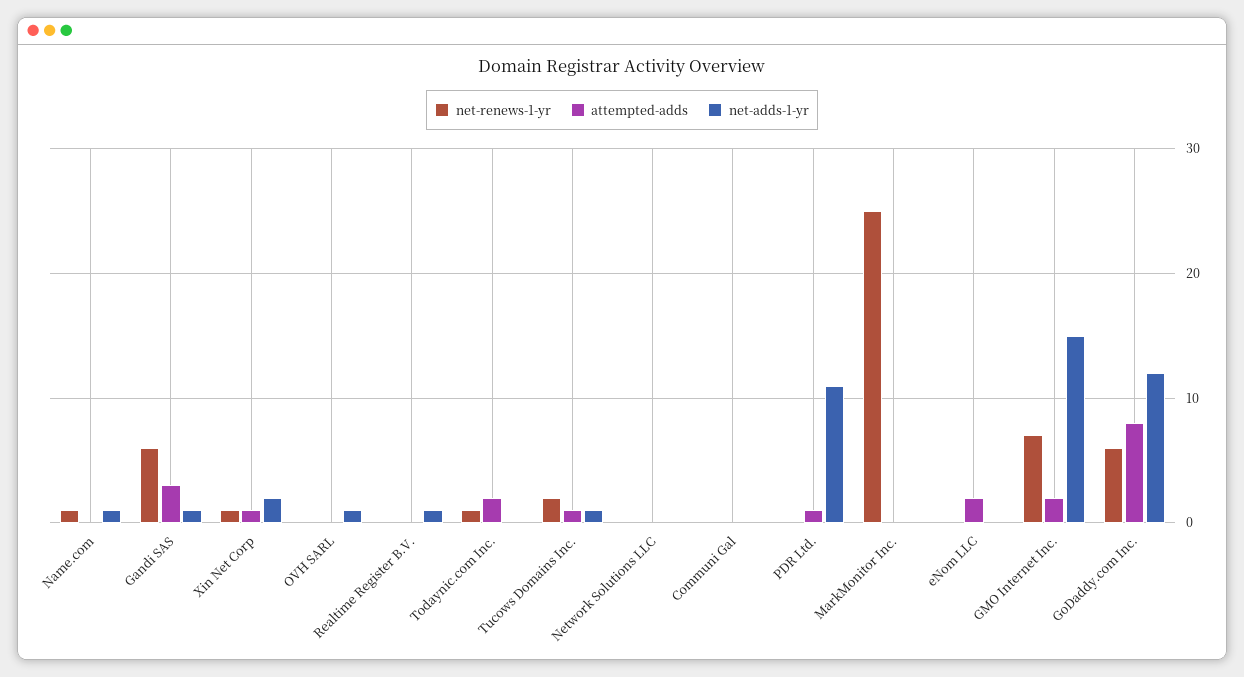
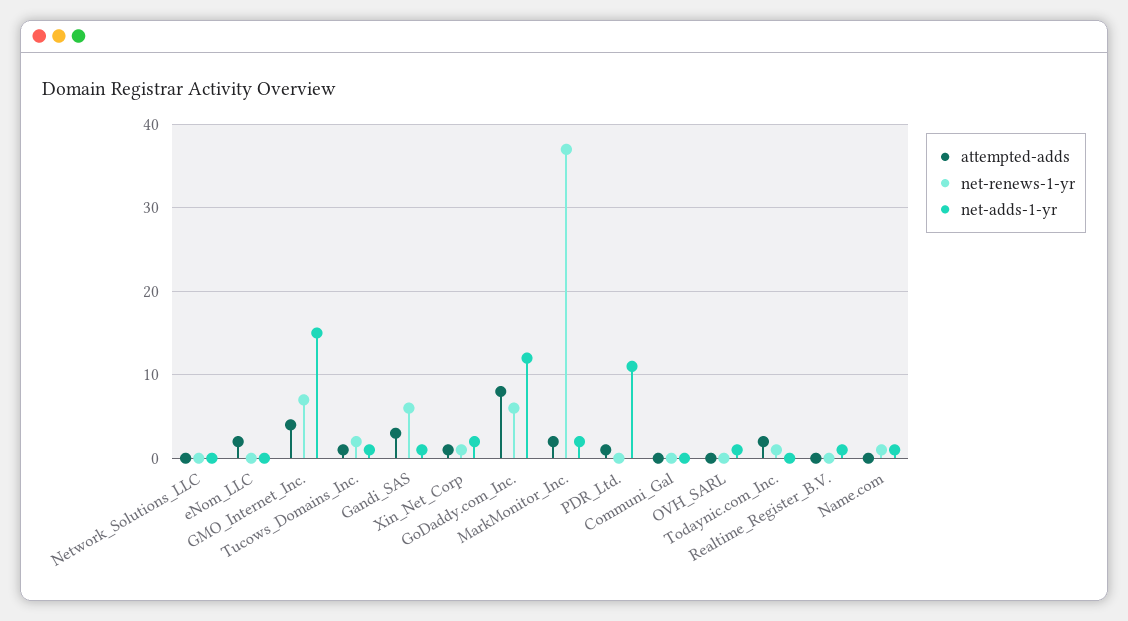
net-renews-1-yr, MarkMonitor Inc.: 25 -> 37
attempted-adds, MarkMonitor Inc.: 0 -> 2
net-adds-1-yr, MarkMonitor Inc.: 0 -> 2
attempted-adds, GMO Internet Inc.: 2 -> 4

